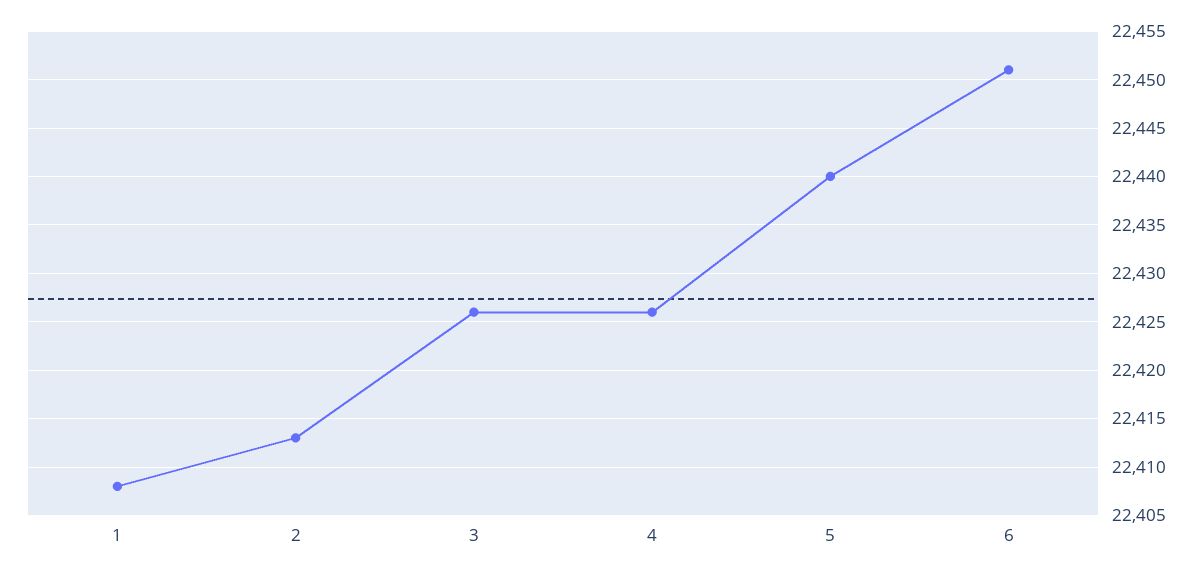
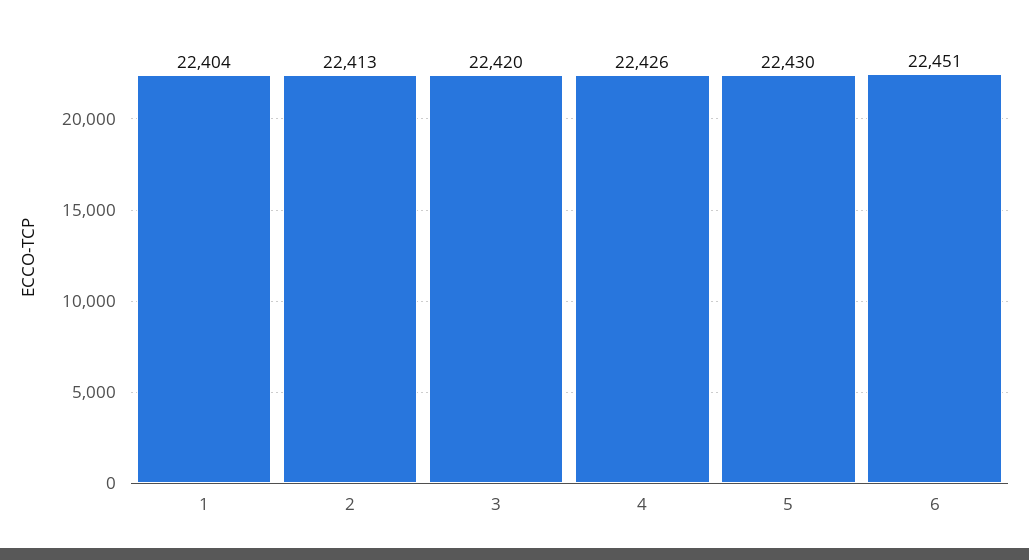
1: 22408 -> 22404
3: 22426 -> 22420
5: 22440 -> 22430

